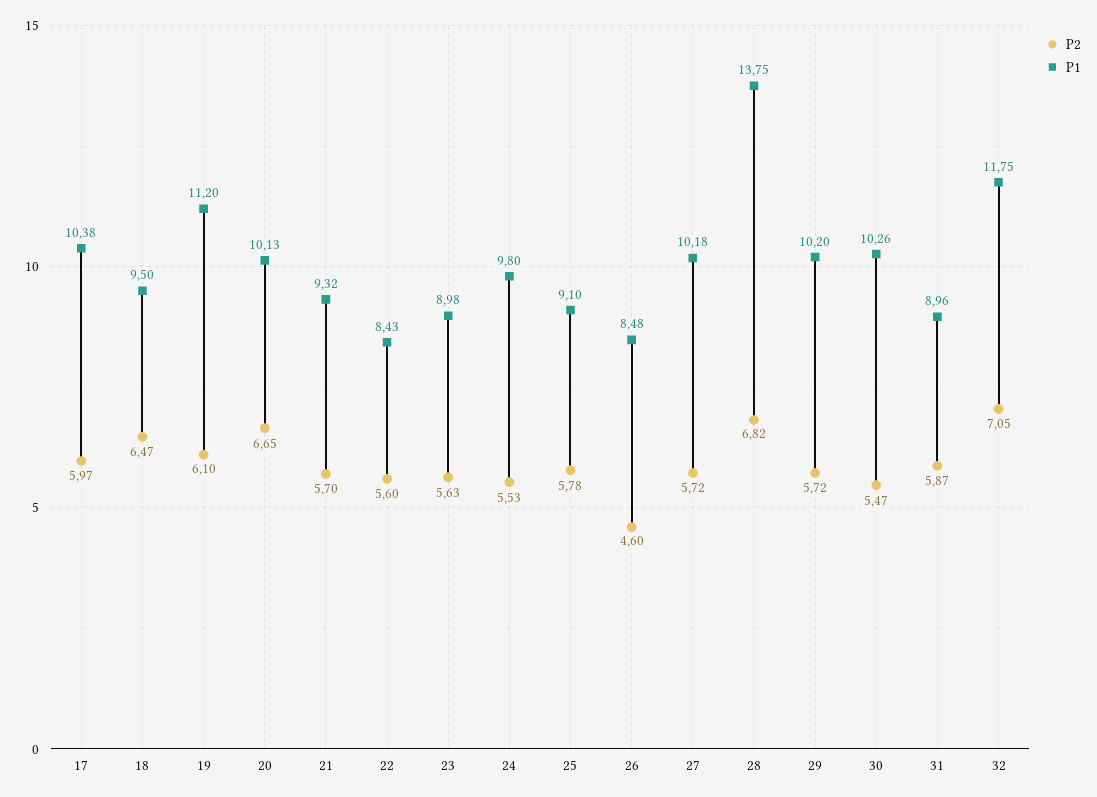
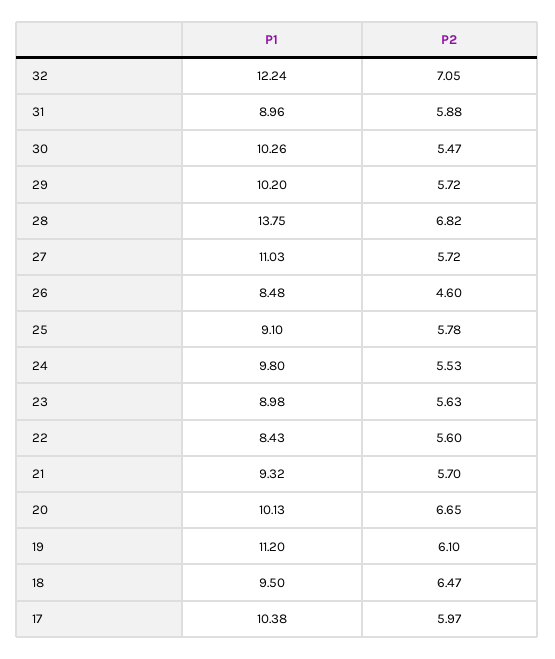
P1, 27: 10.18 -> 11.03
P2, 31: 5.87 -> 5.88
P1, 32: 11.75 -> 12.24

